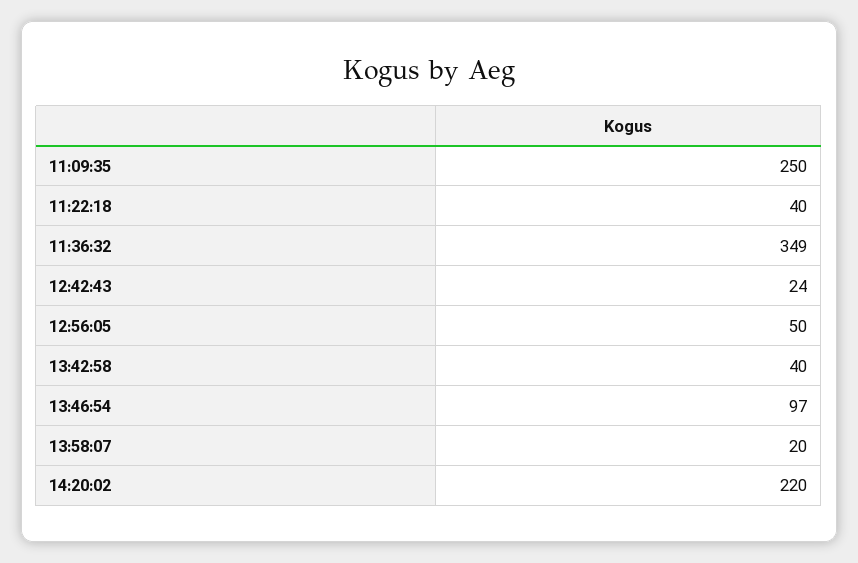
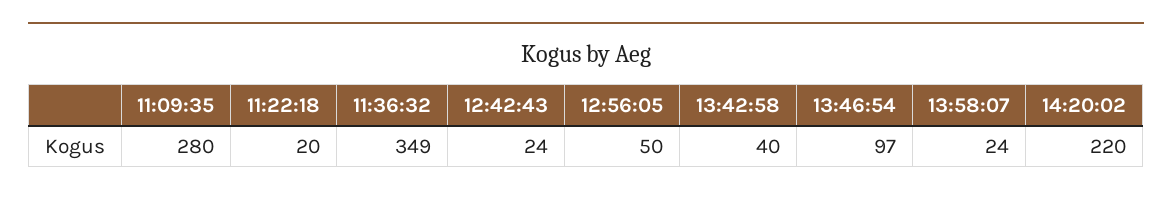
11:09:35: 250 -> 280
11:22:18: 40 -> 20
13:58:07: 20 -> 24

